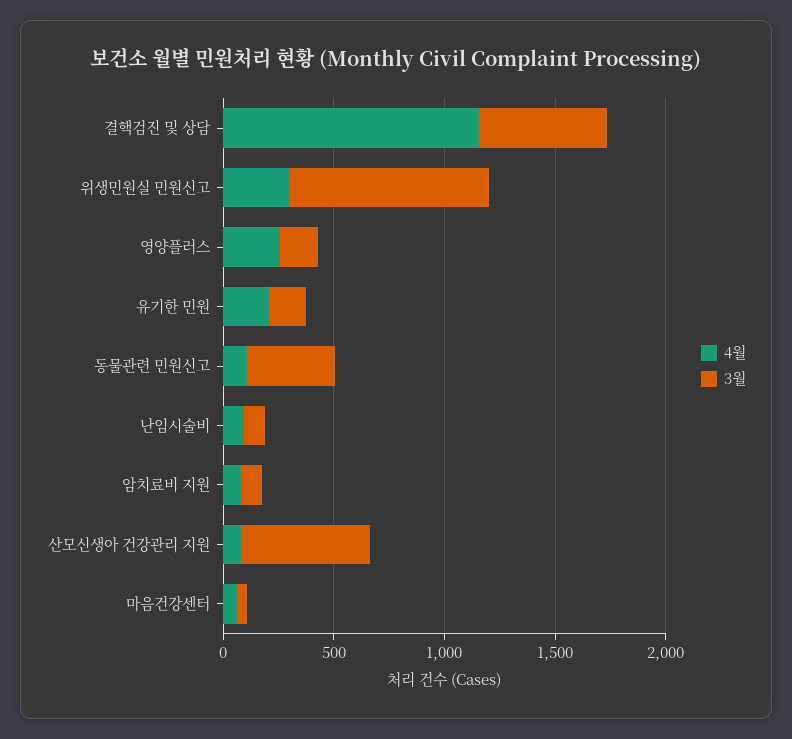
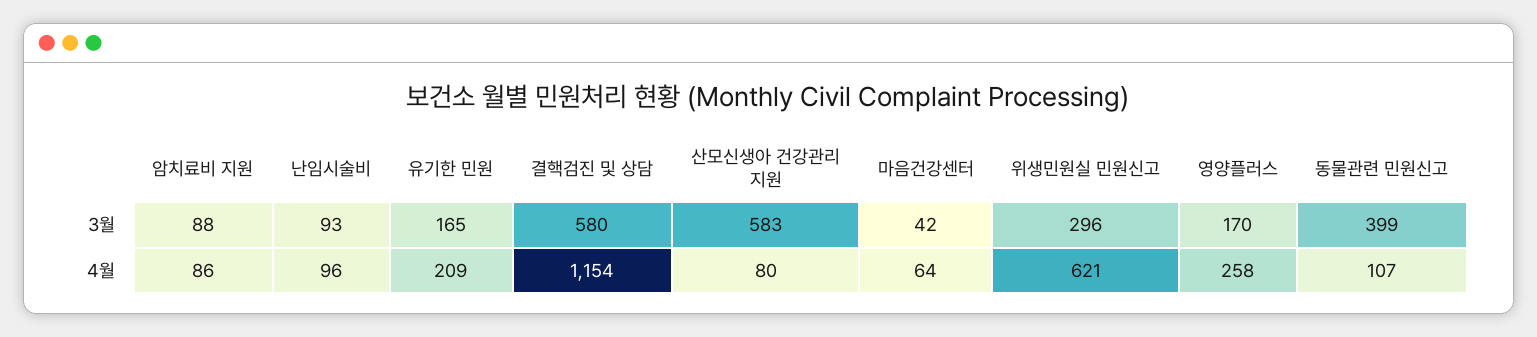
4월, 위생민원실 민원신고: 300 -> 621
3월, 위생민원실 민원신고: 900 -> 296

